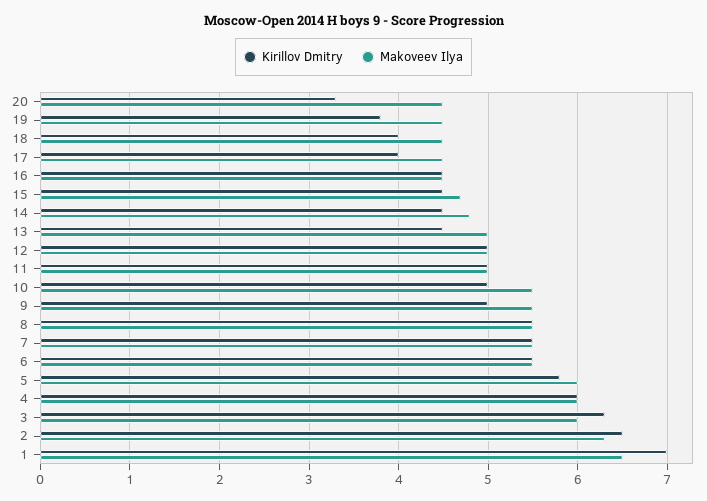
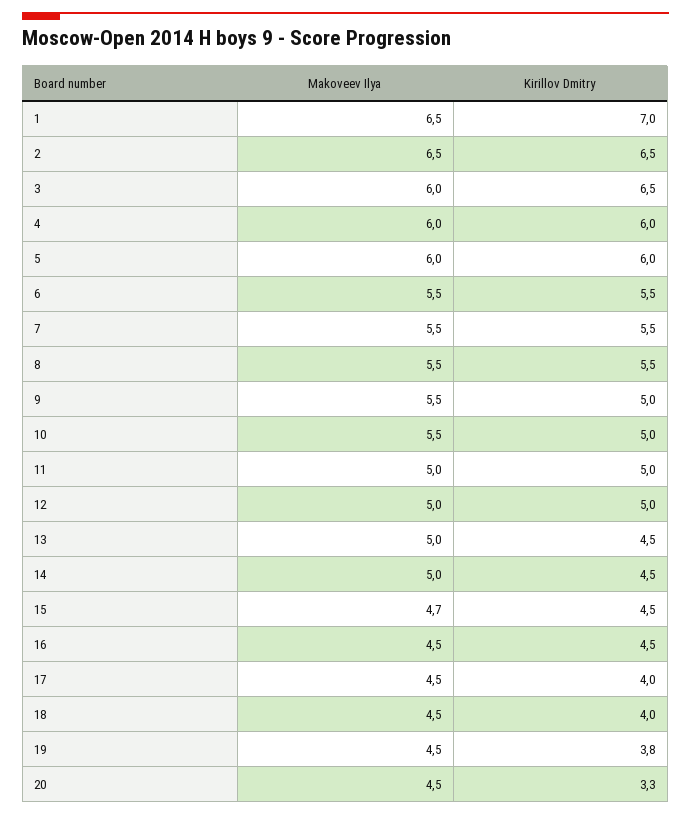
Makoveev Ilya, 14: 4.8 -> 5
Kirillov Dmitry, 5: 5.8 -> 6
Kirillov Dmitry, 3: 6.3 -> 6.5
Makoveev Ilya, 2: 6.3 -> 6.5

